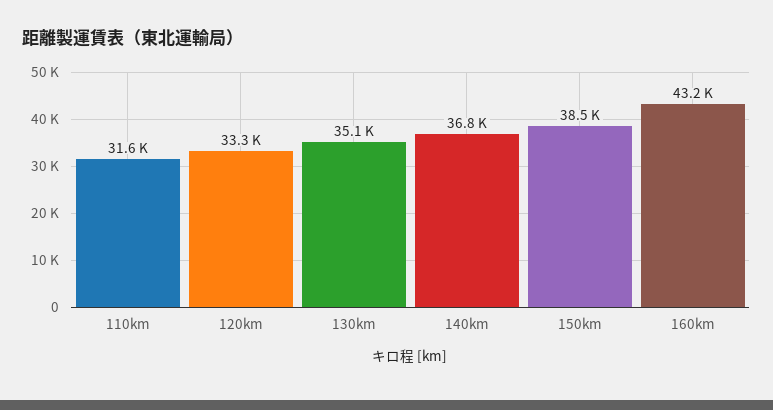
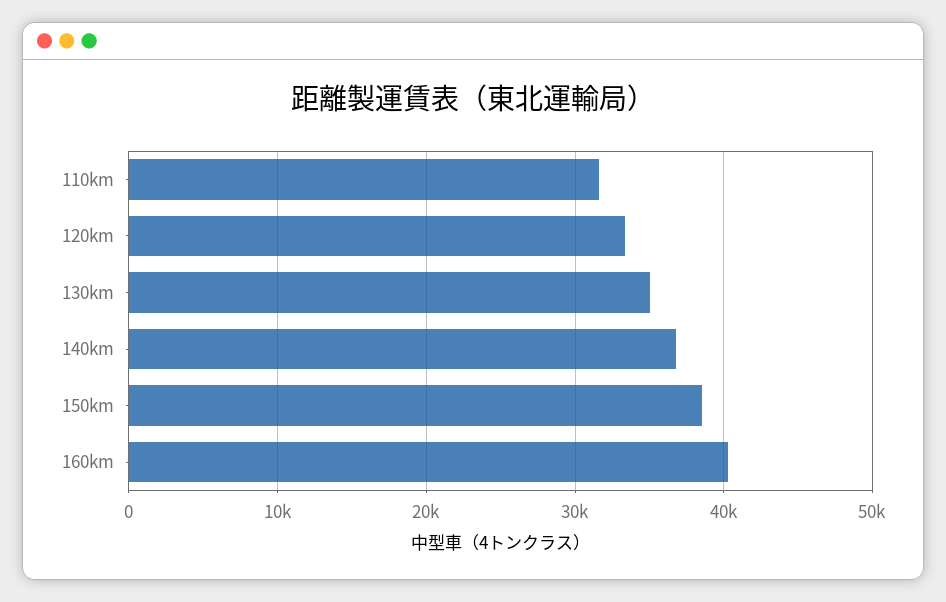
160km: 43200 -> 40000

